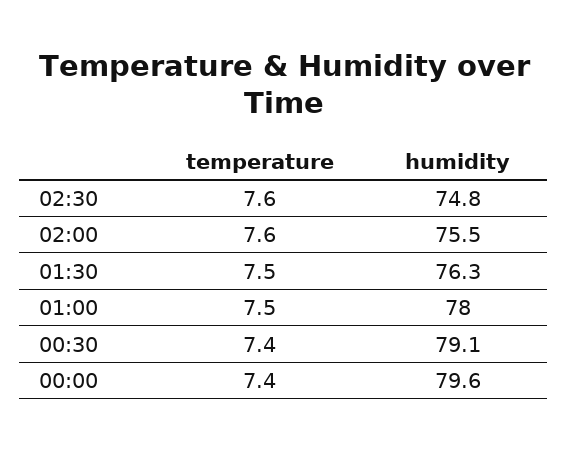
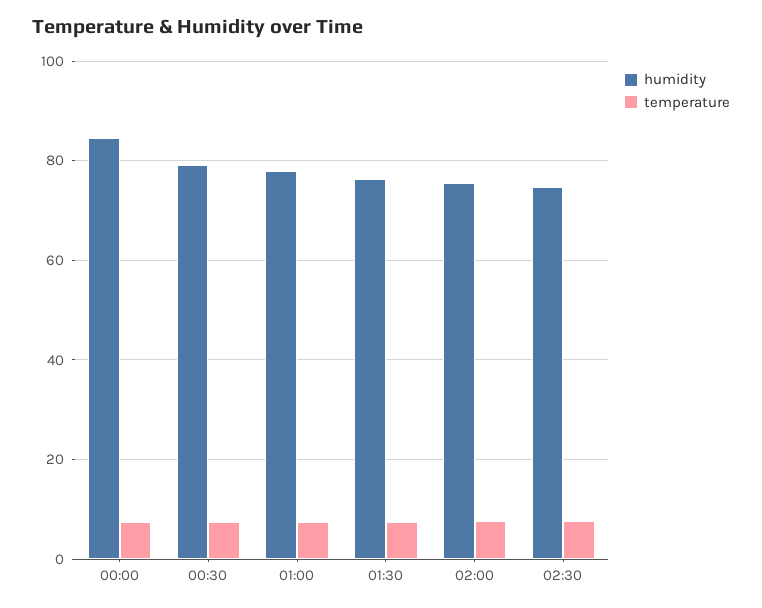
humidity, 00:00: 79.6 -> 84

